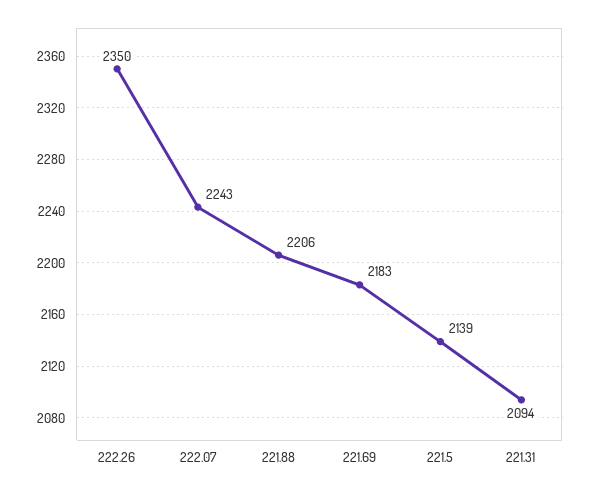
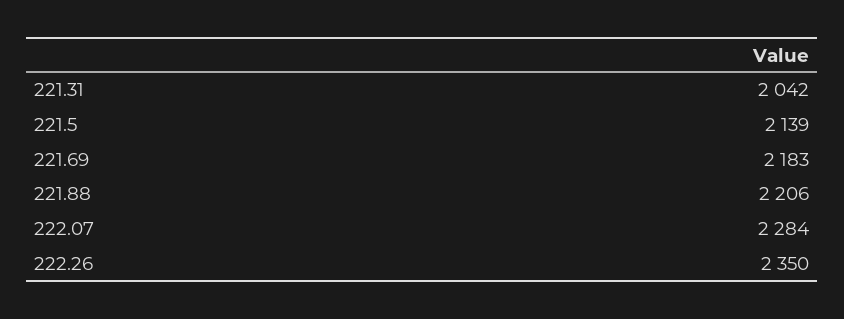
222.07: 2243 -> 2284
221.31: 2094 -> 2042

